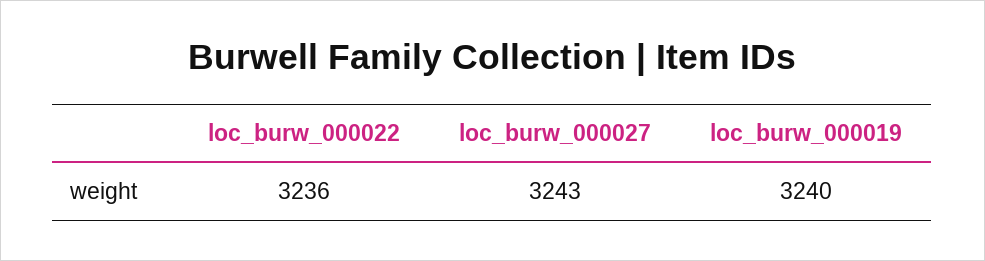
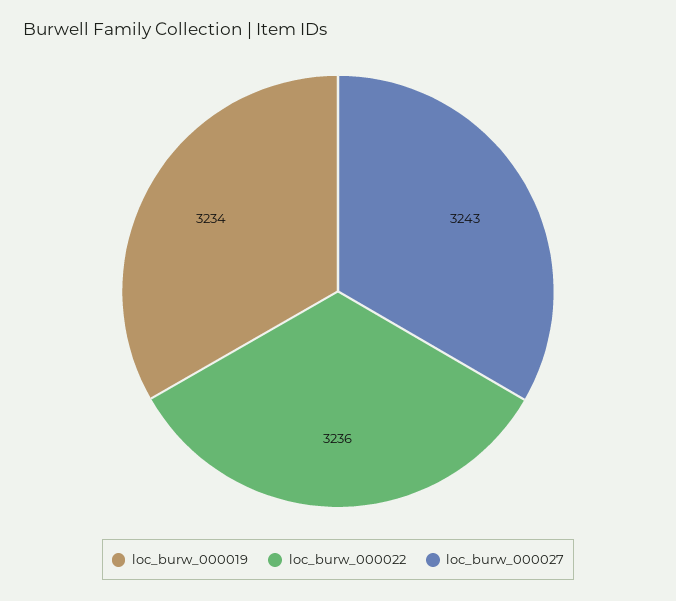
loc_burw_000019: 3240 -> 3234

